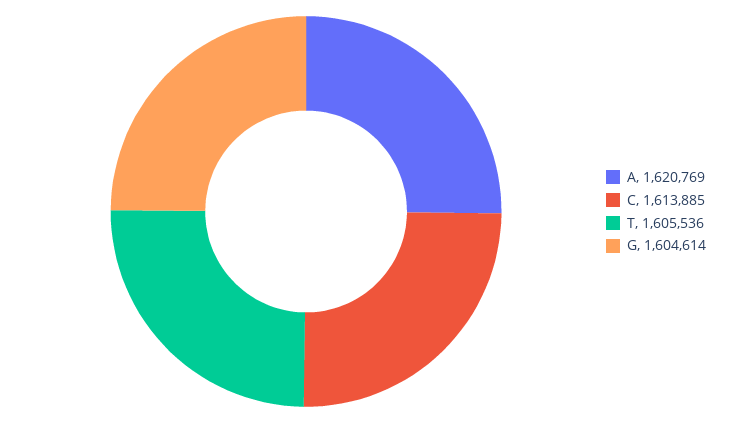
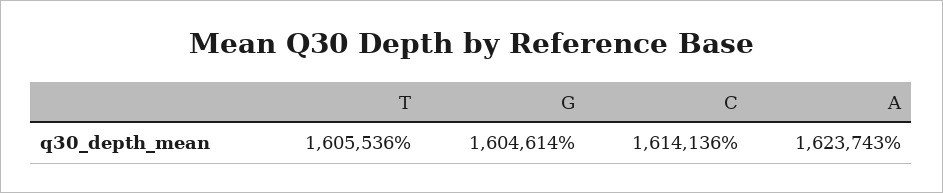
A: 1620769 -> 1623743
C: 1613885 -> 1614136

